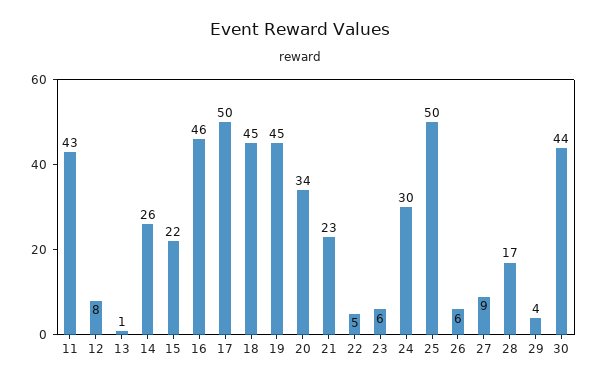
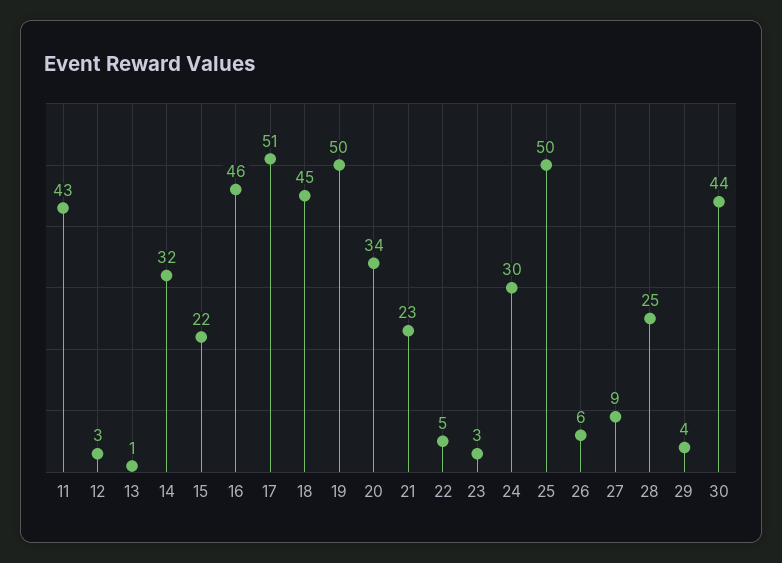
12: 8 -> 3
14: 26 -> 32
17: 50 -> 51
19: 45 -> 50
23: 6 -> 3
28: 17 -> 25

